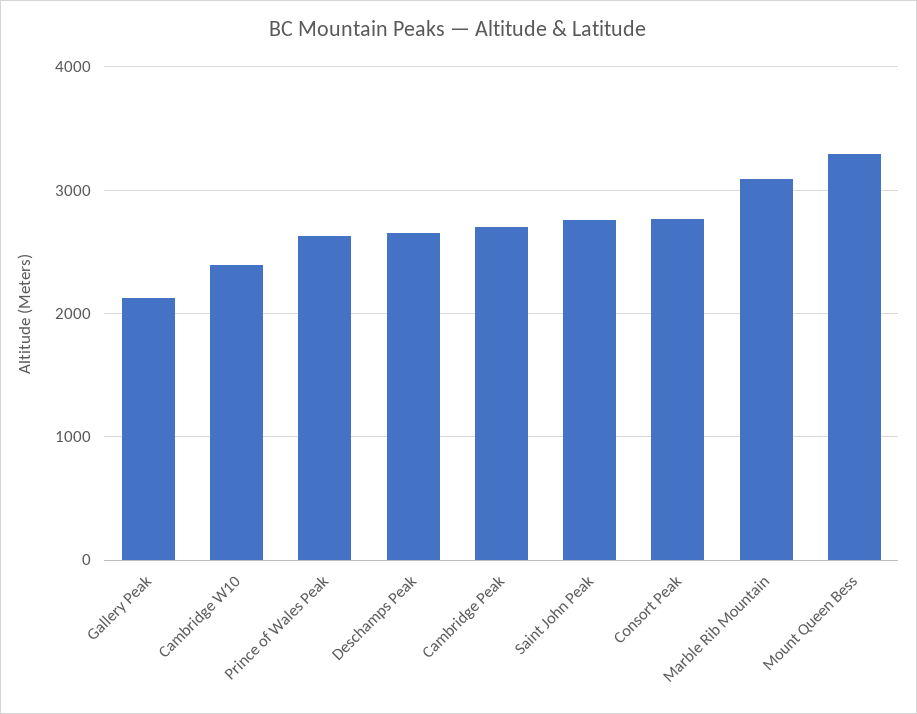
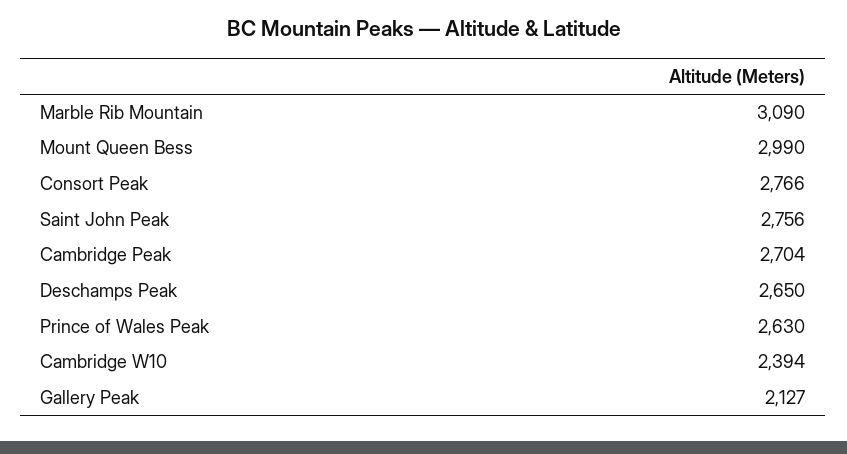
Mount Queen Bess: 3300 -> 2990

